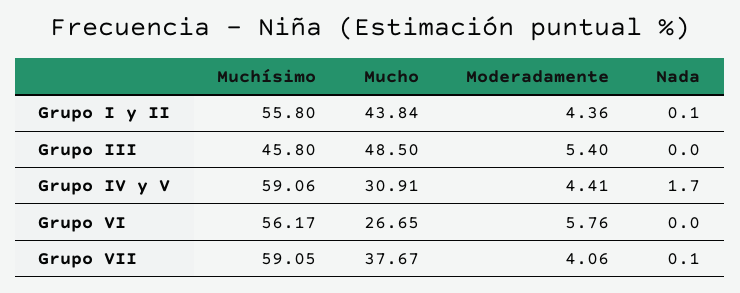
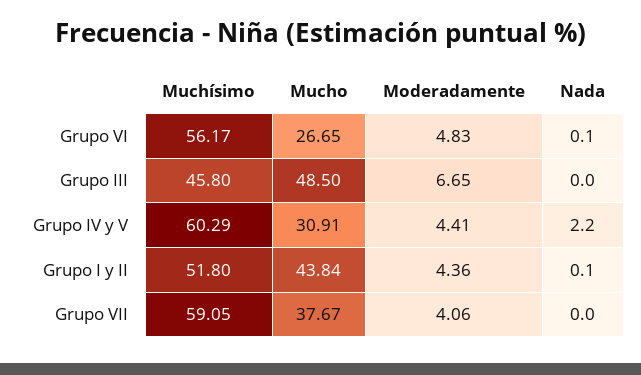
Muchísimo, Grupo I y II: 55.8 -> 51.8
Moderadamente, Grupo III: 5.4 -> 6.65
Muchísimo, Grupo IV y V: 59.06 -> 60.29
Nada, Grupo IV y V: 1.7 -> 2.2
Moderadamente, Grupo VI: 5.76 -> 4.83
Nada, Grupo VI: 0 -> 0.1
Nada, Grupo VII: 0.1 -> 0

